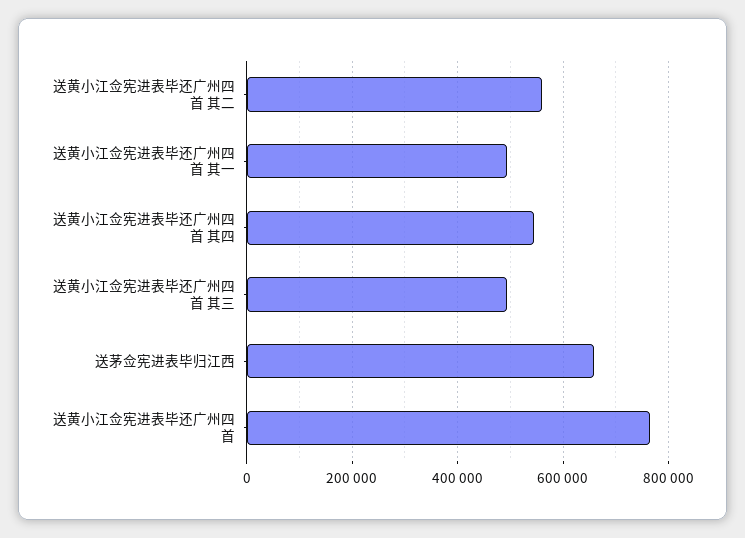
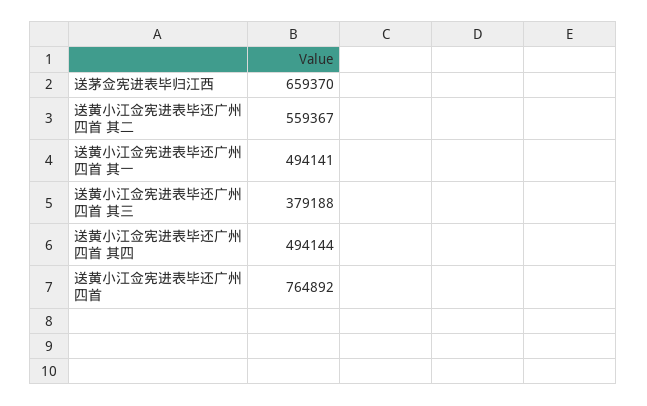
送黄小江佥宪进表毕还广州四首 其四: 540000 -> 494144
送黄小江佥宪进表毕还广州四首 其三: 500000 -> 379188

